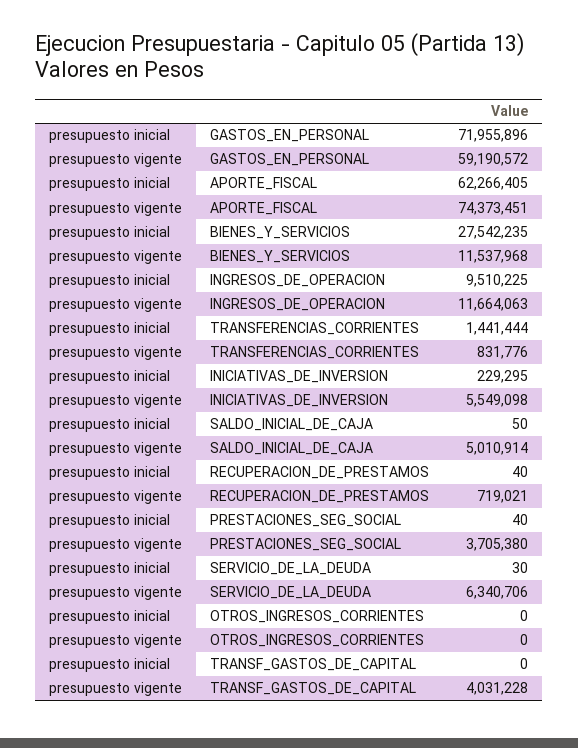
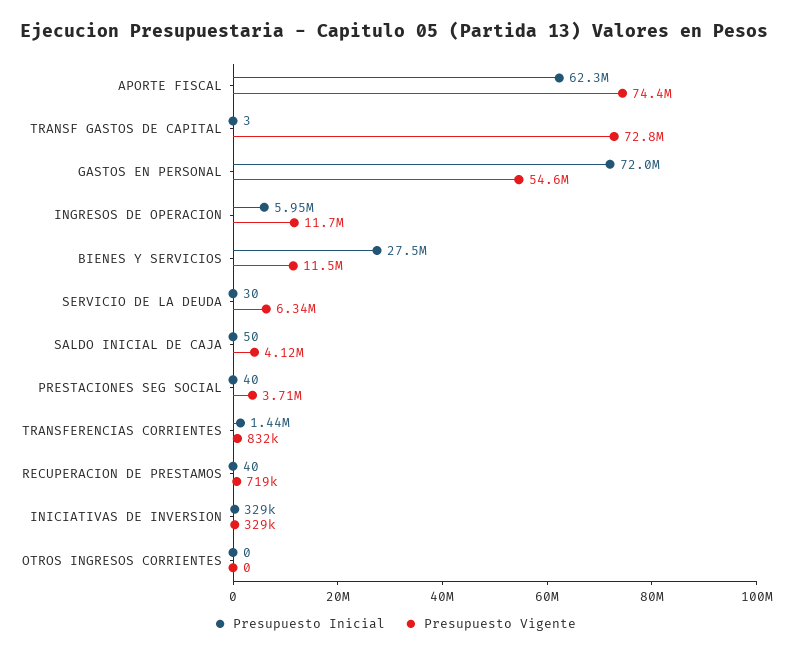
presupuesto vigente, GASTOS_EN_PERSONAL: 59190572 -> 54600000
presupuesto inicial, INGRESOS_DE_OPERACION: 9510225 -> 5950000
presupuesto inicial, INICIATIVAS_DE_INVERSION: 229295 -> 329000
presupuesto vigente, INICIATIVAS_DE_INVERSION: 5549098 -> 329000
presupuesto vigente, SALDO_INICIAL_DE_CAJA: 5010914 -> 4120000
presupuesto inicial, TRANSF_GASTOS_DE_CAPITAL: 0 -> 3
presupuesto vigente, TRANSF_GASTOS_DE_CAPITAL: 4031228 -> 72800000

